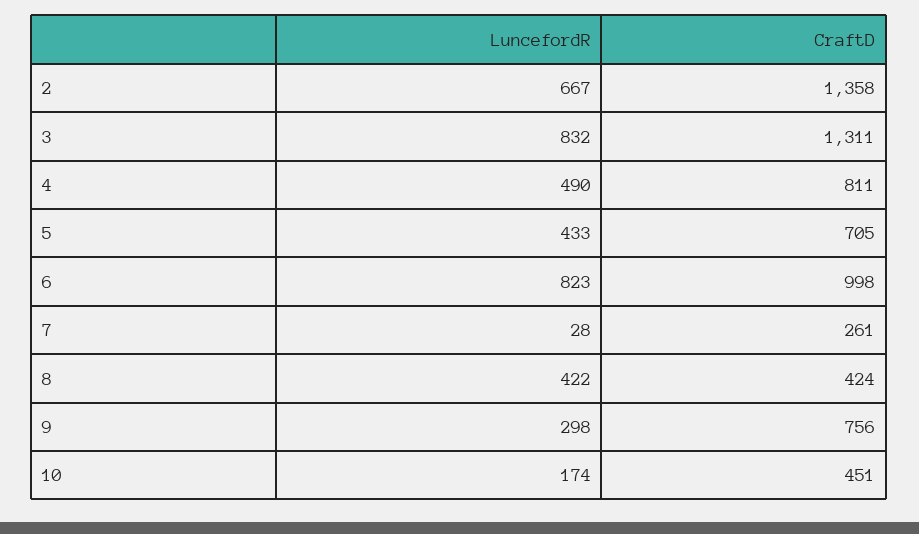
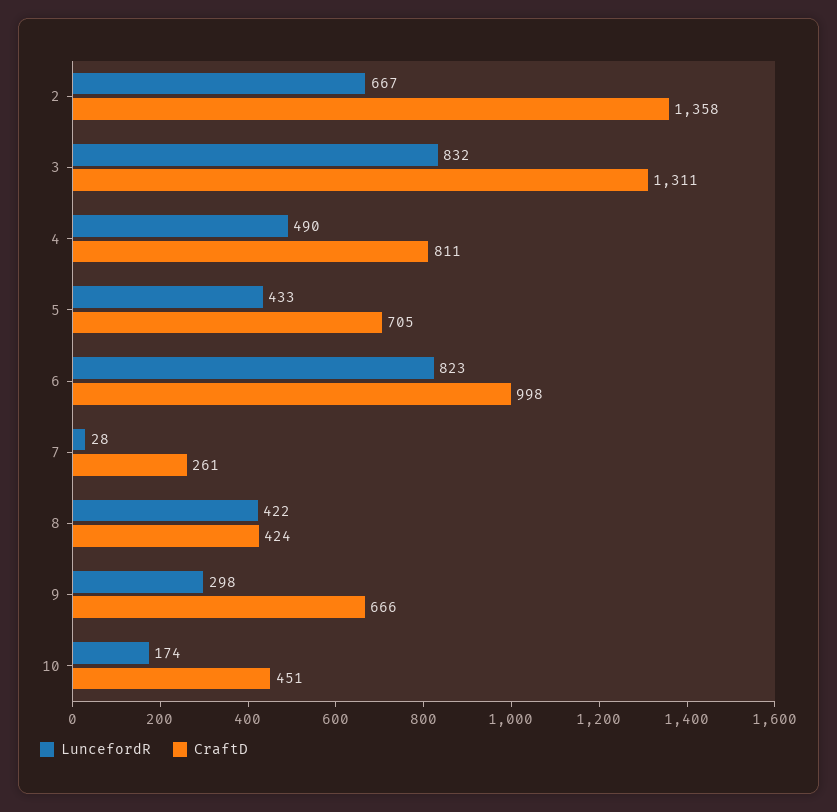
CraftD, 9: 756 -> 666

